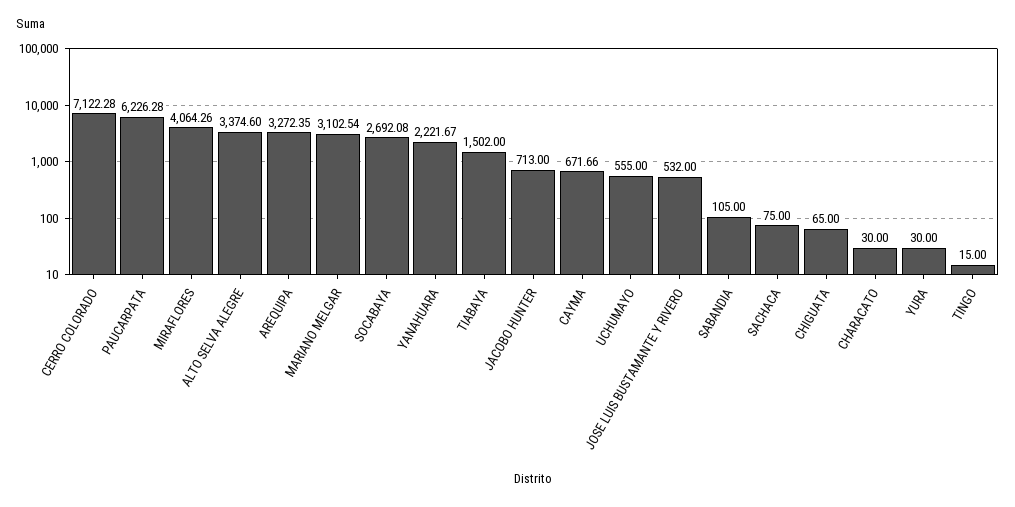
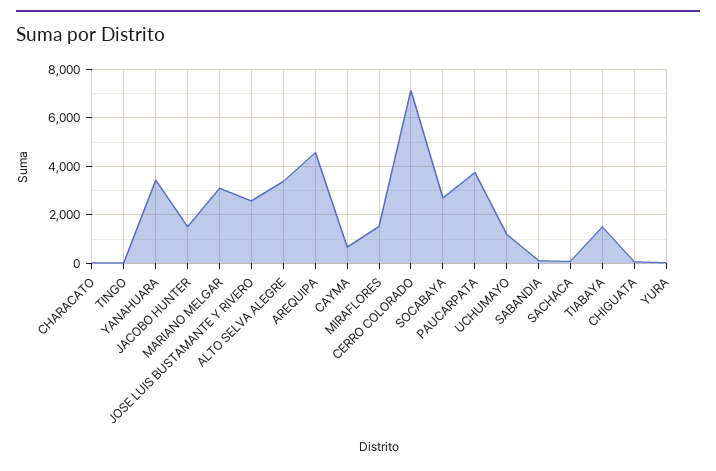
PAUCARPATA: 6226.28 -> 3750
MIRAFLORES: 4064.26 -> 1500
AREQUIPA: 3272.35 -> 4500
YANAHUARA: 2221.67 -> 3500
JACOBO HUNTER: 713 -> 1500
UCHUMAYO: 555 -> 1250
JOSE LUIS BUSTAMANTE Y RIVERO: 532 -> 2500

